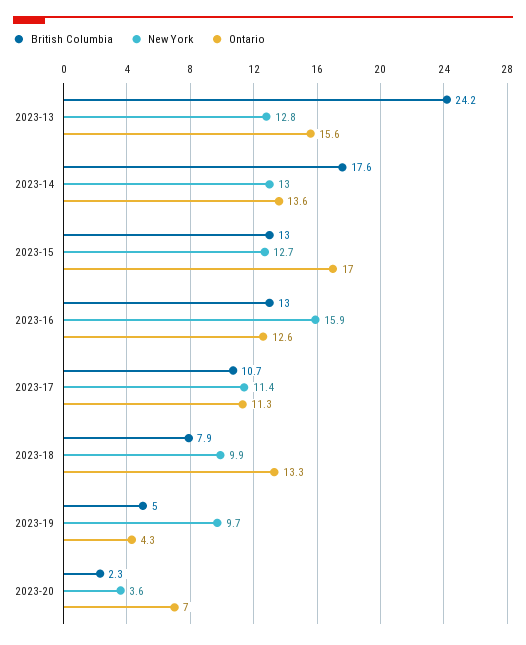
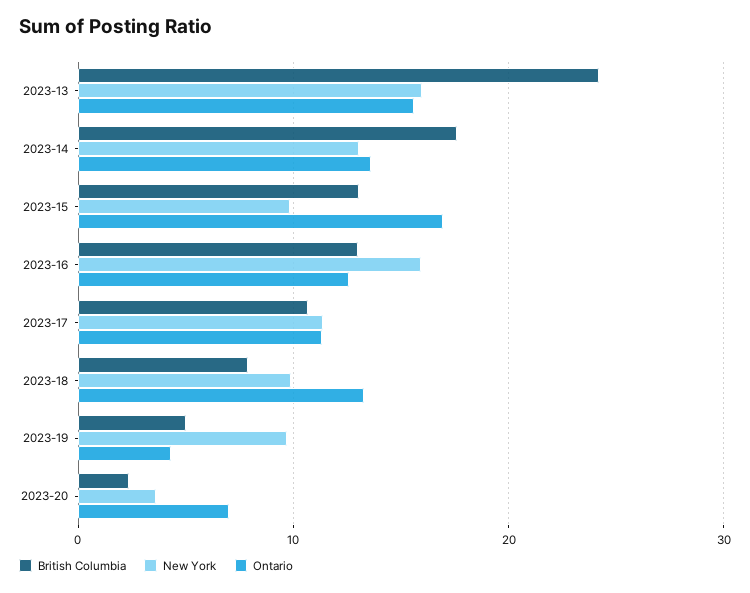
New York, 2023-13: 12.8 -> 16
New York, 2023-15: 12.7 -> 10

